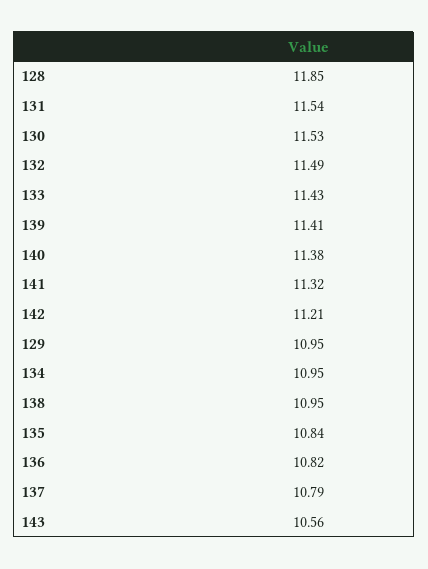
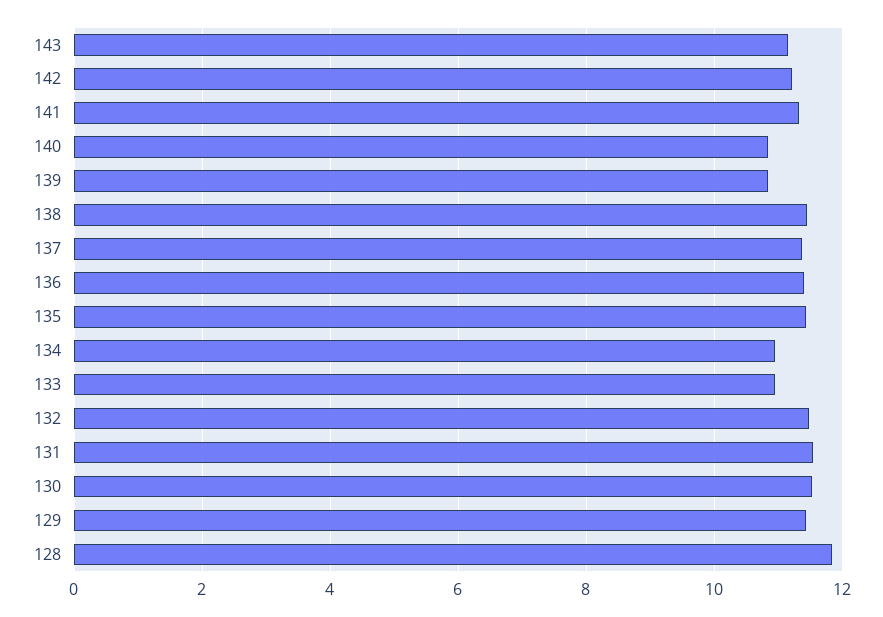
133: 11.43 -> 11
139: 11.41 -> 10.8
140: 11.38 -> 10.8
129: 10.95 -> 11.4
138: 10.95 -> 11.4
135: 10.84 -> 11.4
136: 10.82 -> 11.4
137: 10.79 -> 11.4
143: 10.56 -> 11.2

